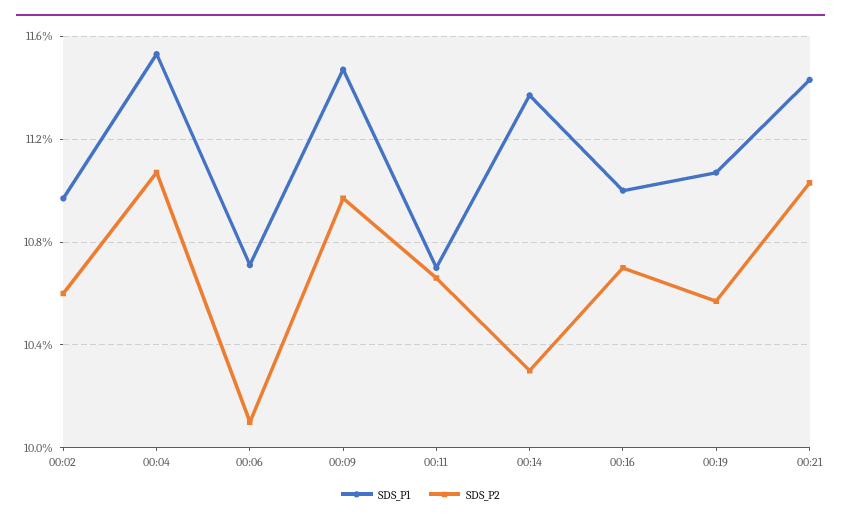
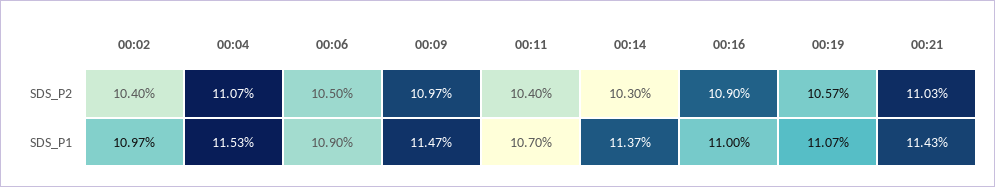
SDS_P2, 00:02: 10.6 -> 10.4
SDS_P1, 00:06: 10.7 -> 10.9
SDS_P2, 00:06: 10.1 -> 10.5
SDS_P2, 00:11: 10.65 -> 10.4
SDS_P2, 00:16: 10.7 -> 10.9

